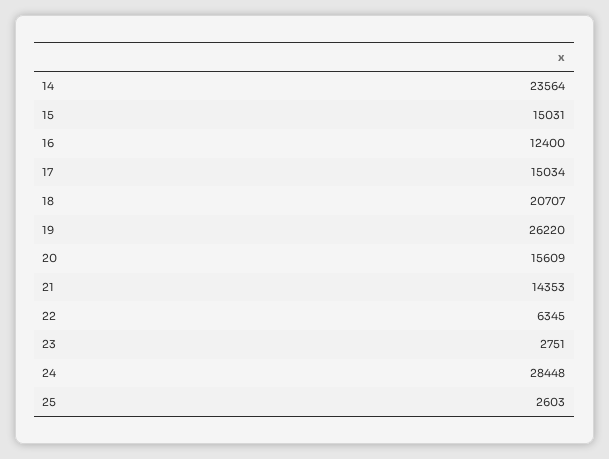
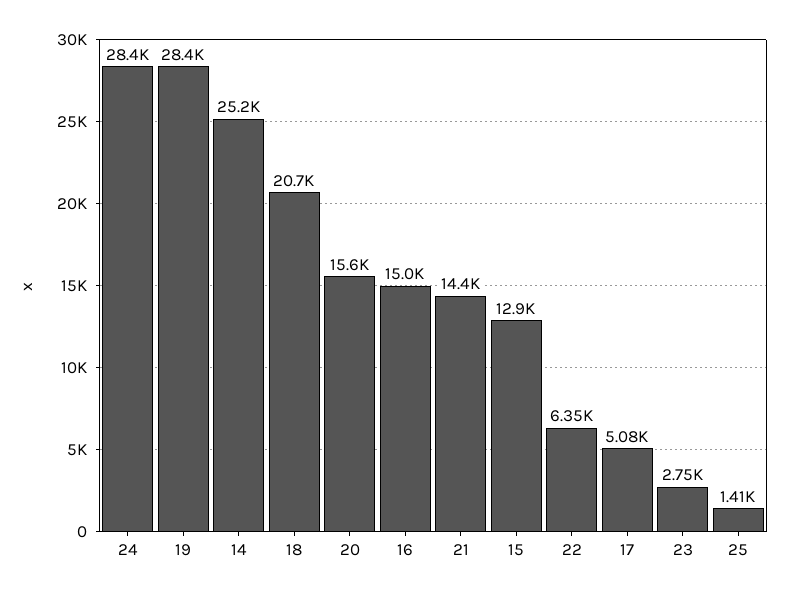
14: 23564 -> 25200
15: 15031 -> 12900
16: 12400 -> 15000
17: 15034 -> 5080
19: 26220 -> 28400
25: 2603 -> 1410

